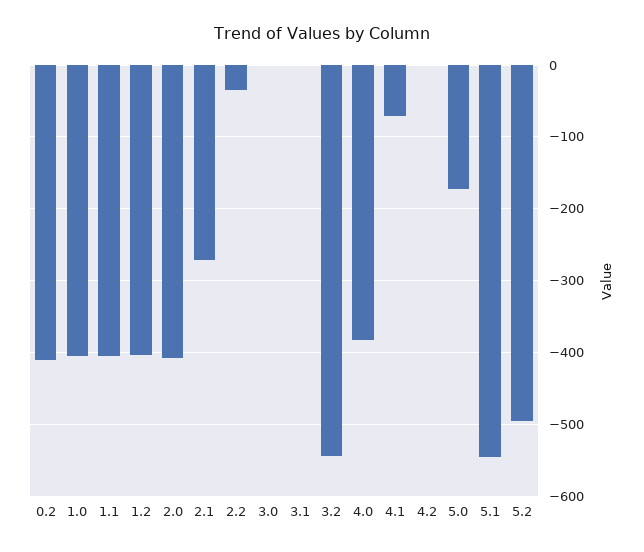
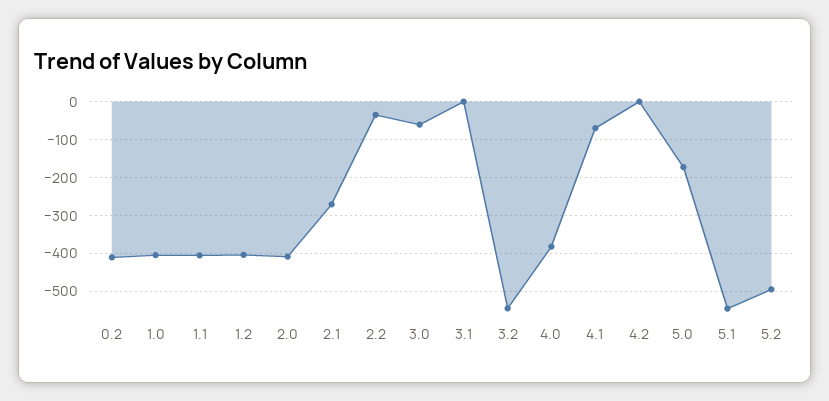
3.0: 0 -> -60

